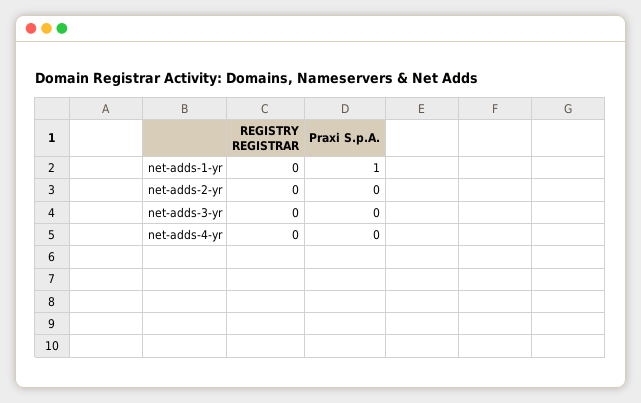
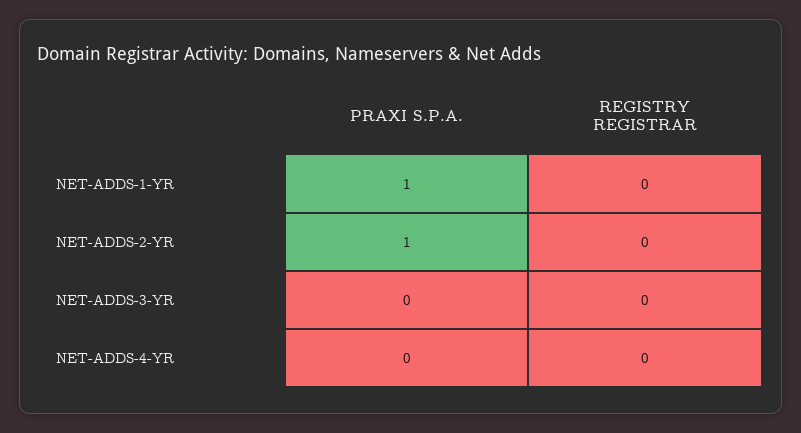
Praxi S.p.A., net-adds-2-yr: 0 -> 1

